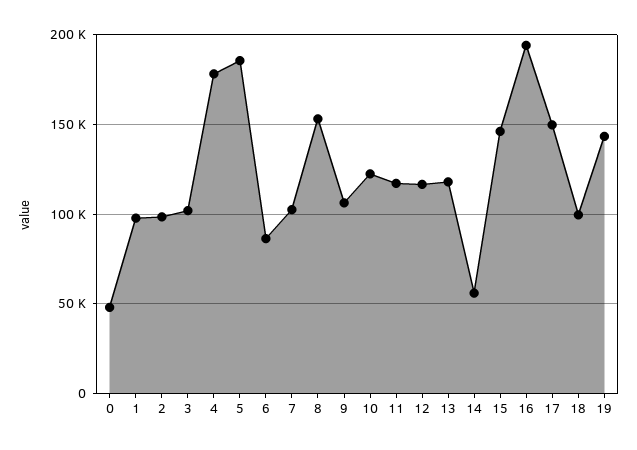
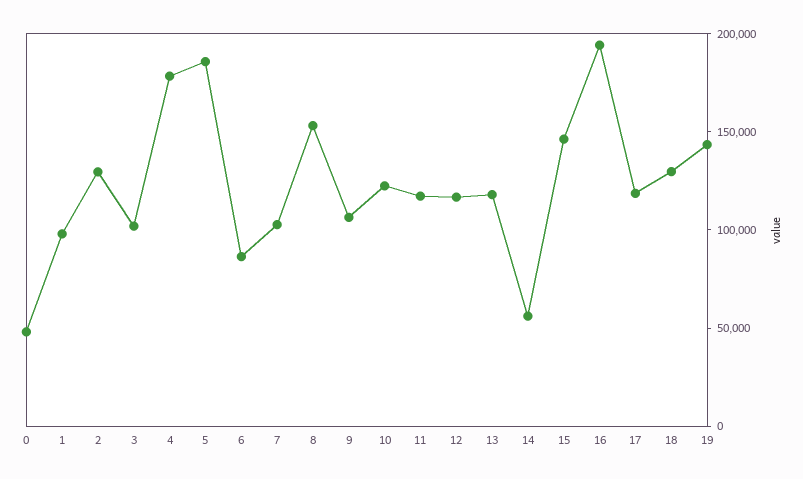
2: 100000 -> 130000
17: 150000 -> 120000
18: 100000 -> 130000

